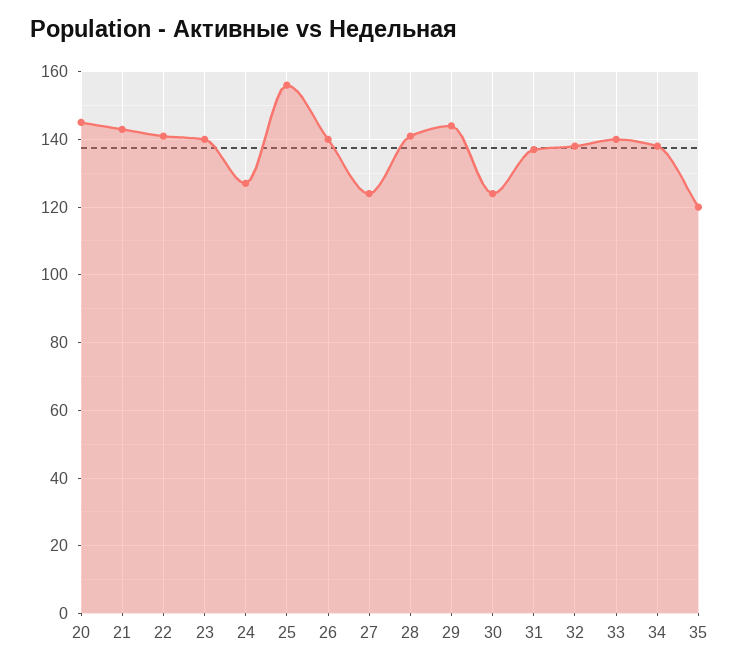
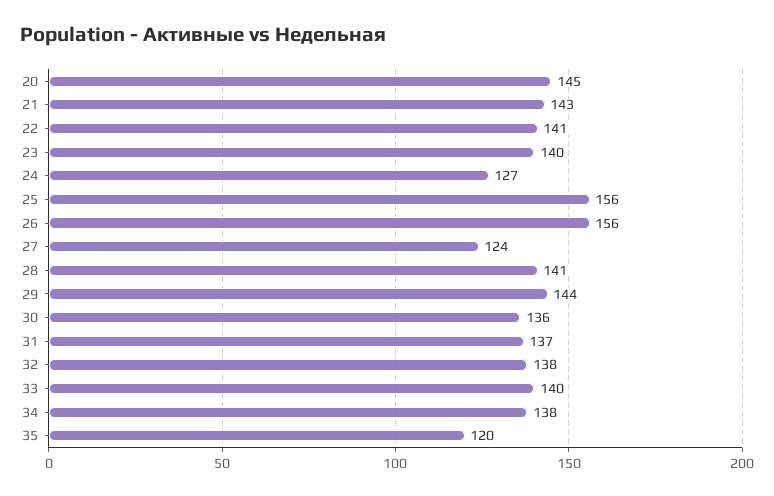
26: 140 -> 156
30: 125 -> 136

